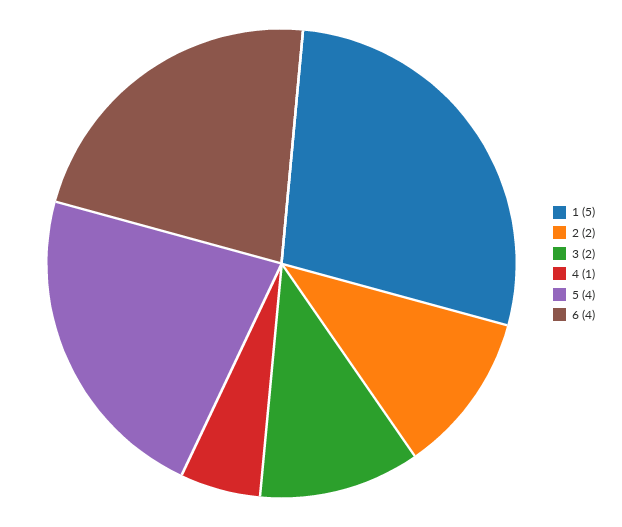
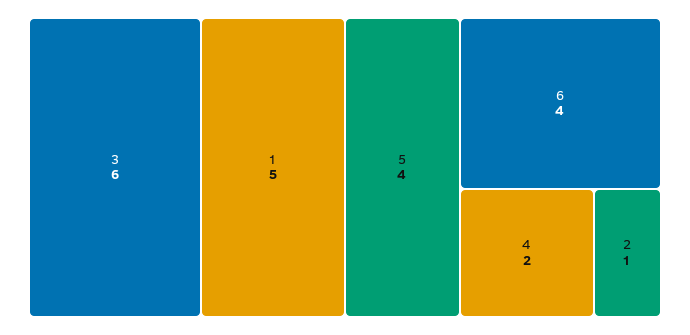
2: 2 -> 1
3: 2 -> 6
4: 1 -> 2

